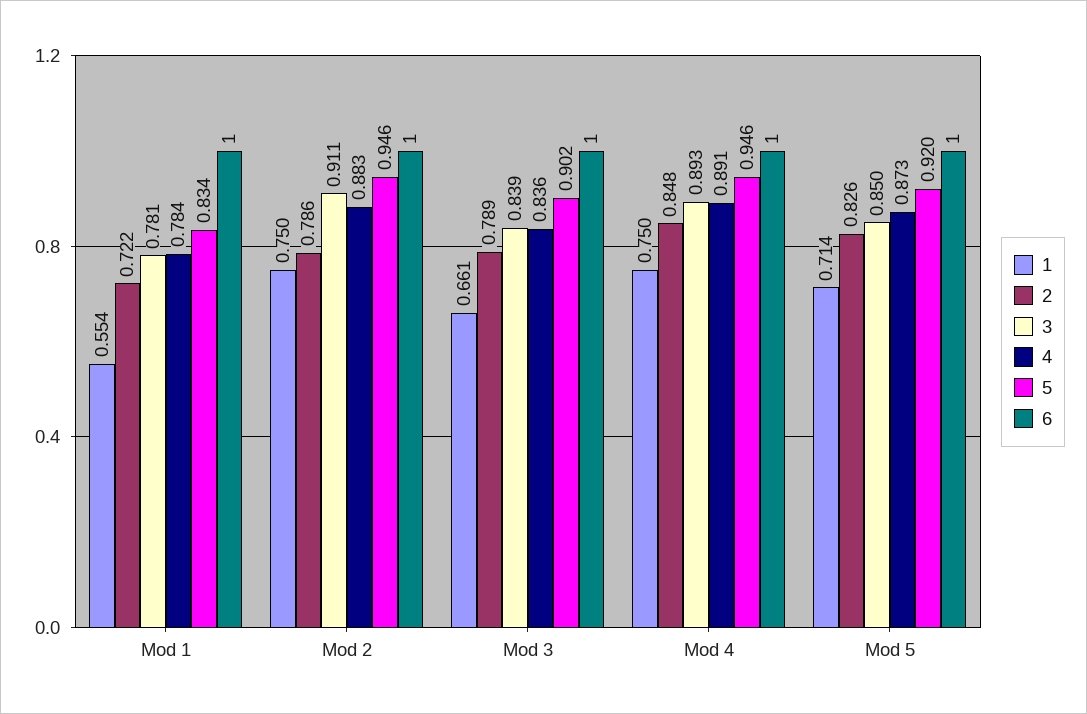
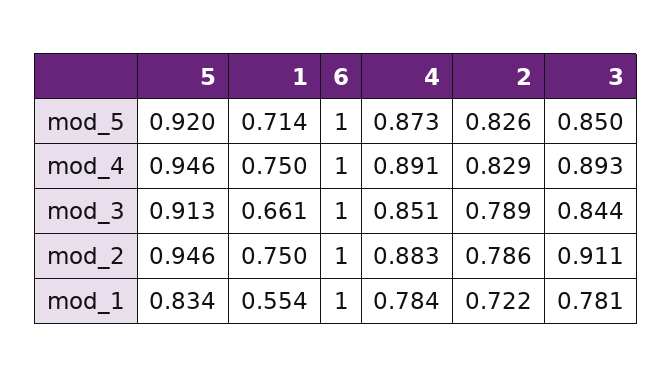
3, Mod 3: 0.839 -> 0.844
4, Mod 3: 0.836 -> 0.851
5, Mod 3: 0.902 -> 0.913
2, Mod 4: 0.848 -> 0.829

